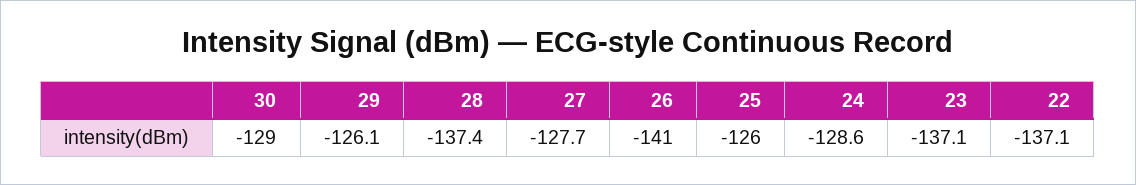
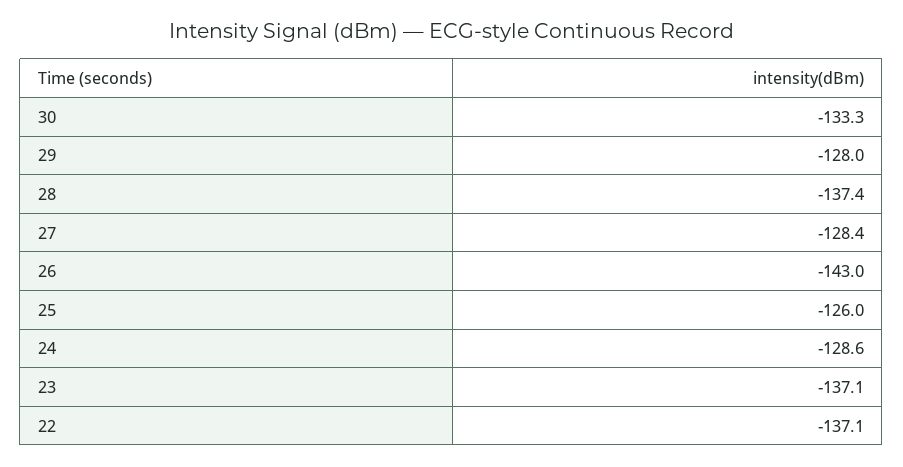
30: -129 -> -133.3
29: -126.1 -> -128
27: -127.7 -> -128.4
26: -141 -> -143

